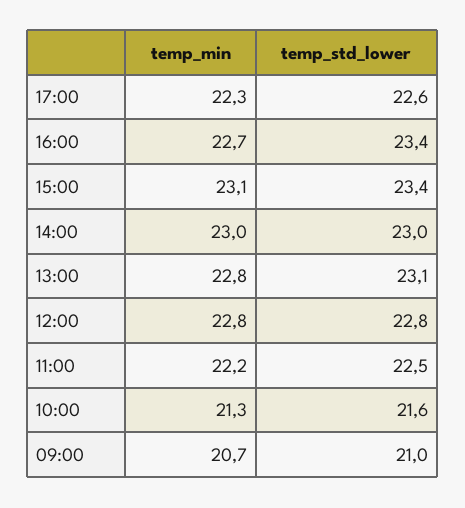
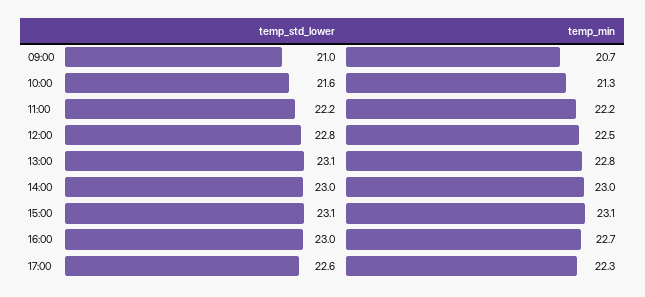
temp_std_lower, 16:00: 23.4 -> 23
temp_std_lower, 15:00: 23.4 -> 23.1
temp_min, 12:00: 22.8 -> 22.5
temp_std_lower, 11:00: 22.5 -> 22.2

